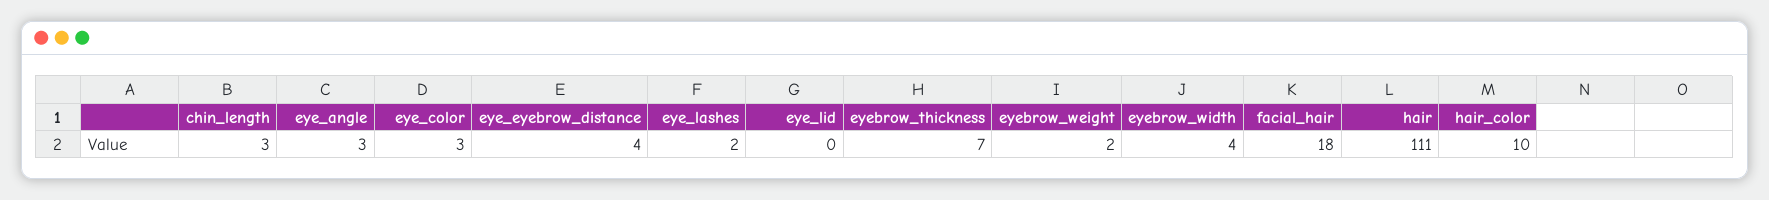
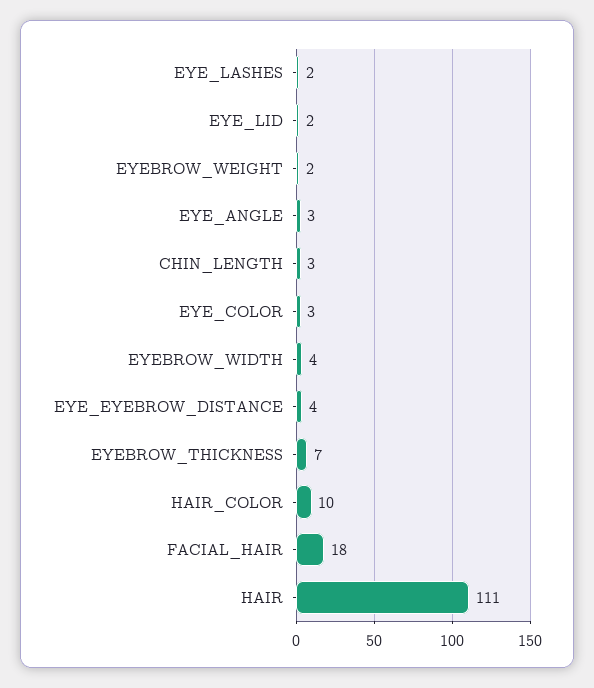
eye_lid: 0 -> 2

